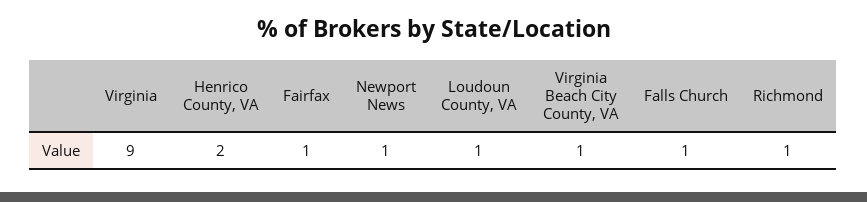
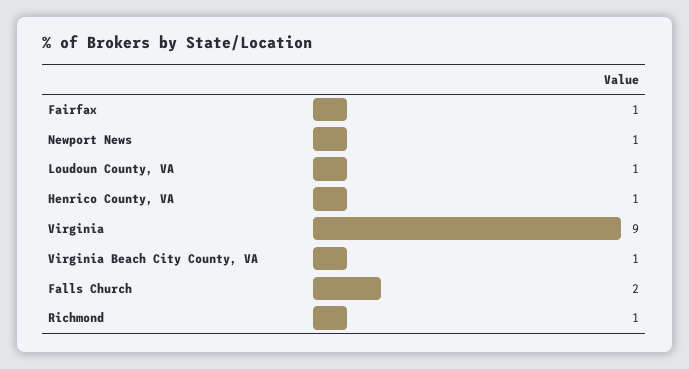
Henrico County, VA: 2 -> 1
Falls Church: 1 -> 2

